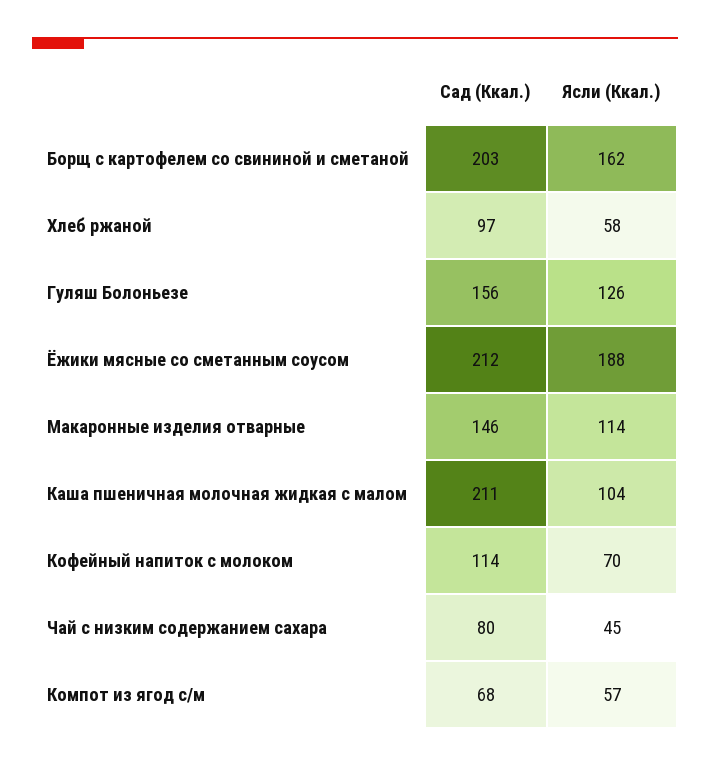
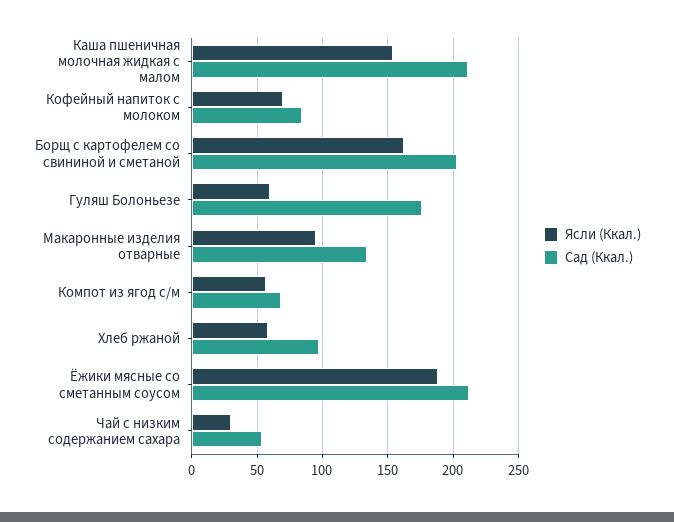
Сад (Ккал.), Гуляш Болоньезе: 156 -> 175
Ясли (Ккал.), Гуляш Болоньезе: 126 -> 60
Сад (Ккал.), Макаронные изделия отварные: 146 -> 135
Ясли (Ккал.), Макаронные изделия отварные: 114 -> 95
Ясли (Ккал.), Каша пшеничная молочная жидкая с малом: 104 -> 155
Сад (Ккал.), Кофейный напиток с молоком: 114 -> 85
Сад (Ккал.), Чай с низким содержанием сахара: 80 -> 55
Ясли (Ккал.), Чай с низким содержанием сахара: 45 -> 30

